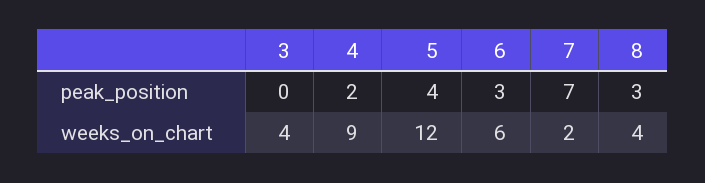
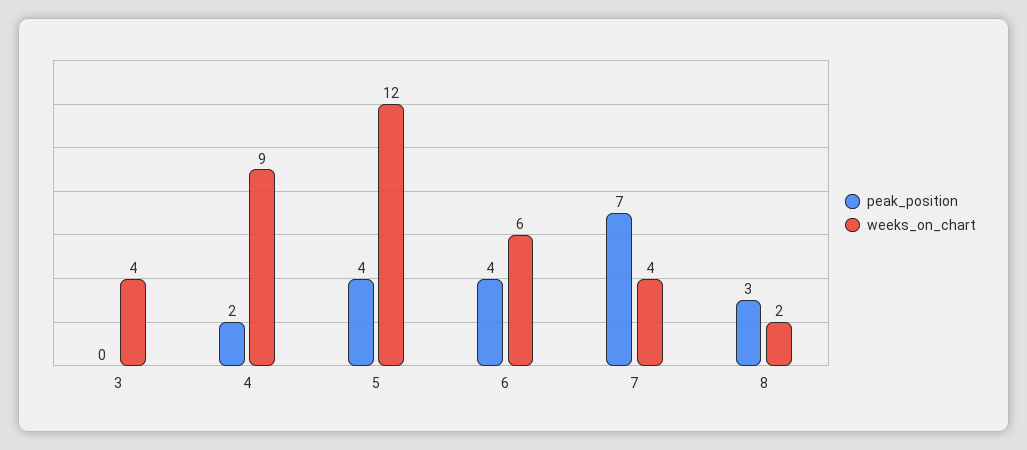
peak_position, 6: 3 -> 4
weeks_on_chart, 7: 2 -> 4
weeks_on_chart, 8: 4 -> 2

